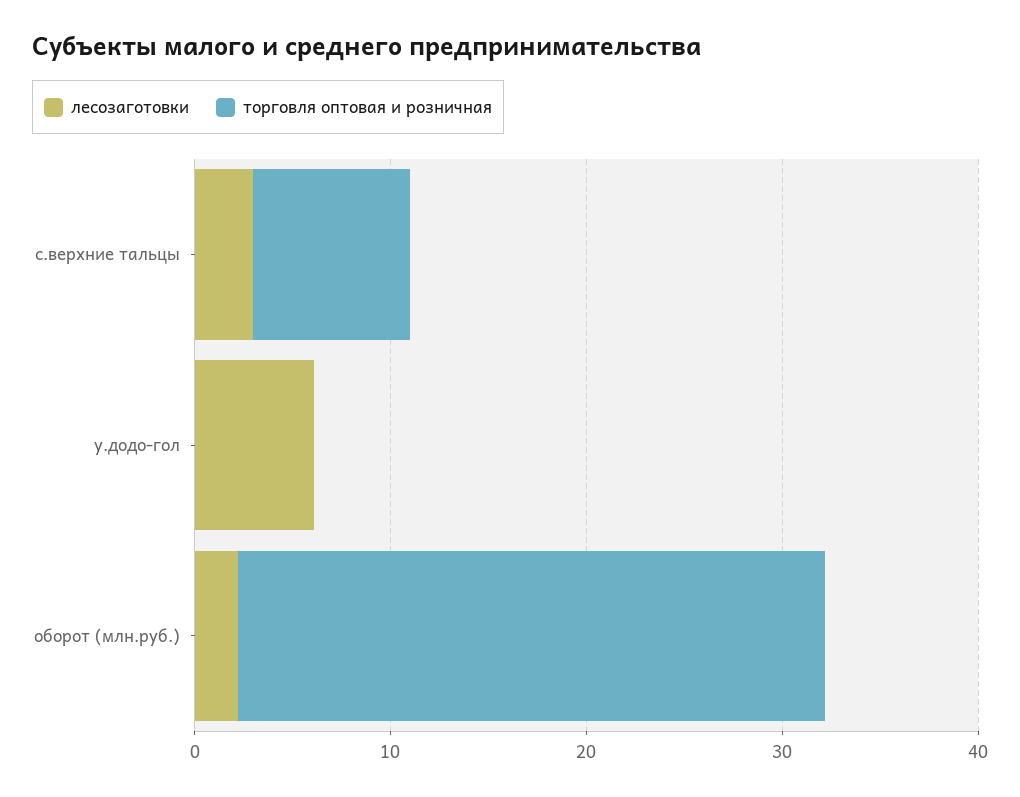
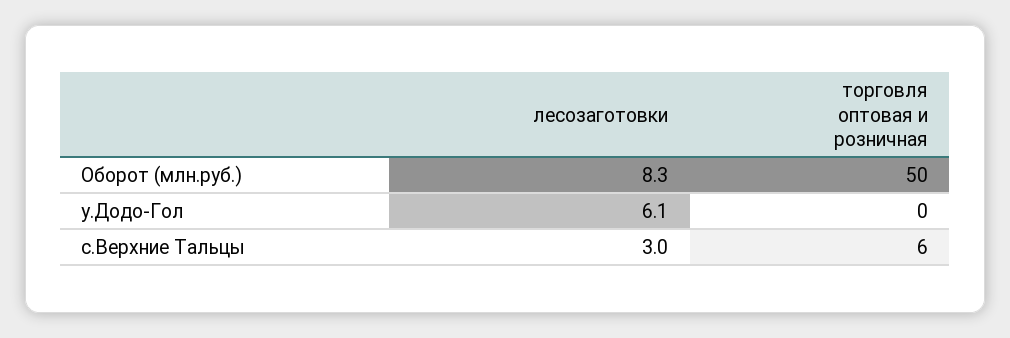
торговля оптовая и розничная, с.верхние тальцы: 8 -> 6
лесозаготовки, оборот (млн.руб.): 2 -> 8.3
торговля оптовая и розничная, оборот (млн.руб.): 30 -> 50

